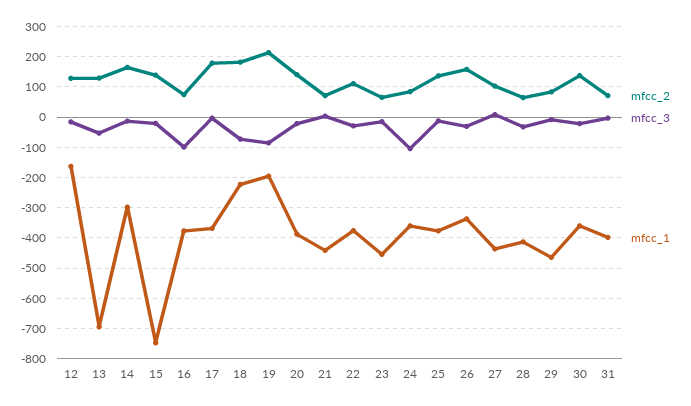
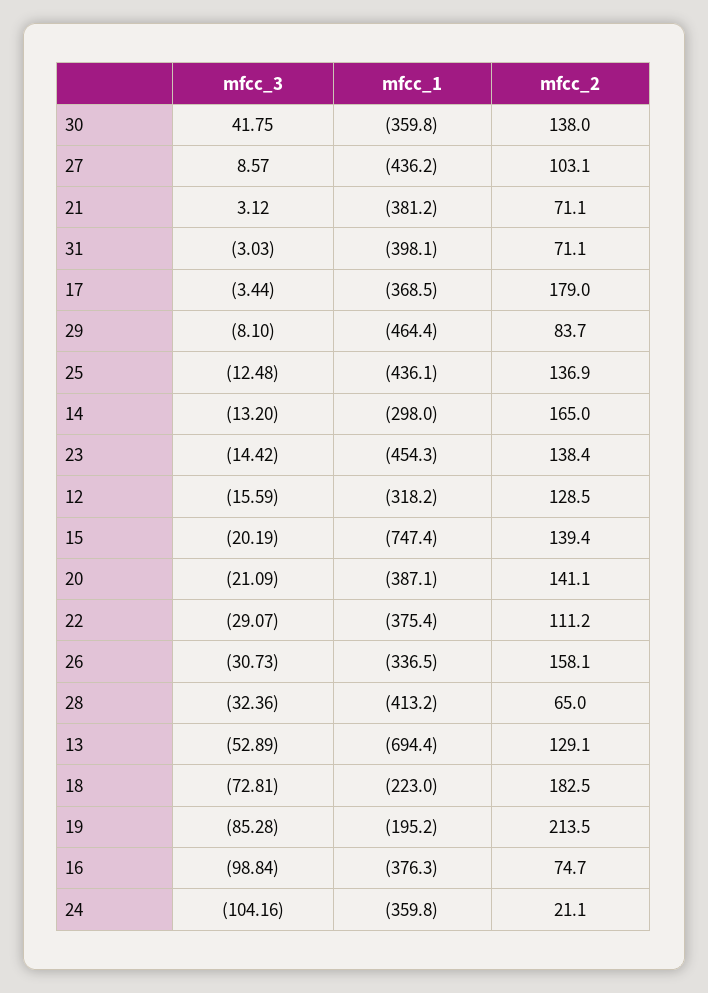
mfcc_1, 12: -160 -> -318.2
mfcc_1, 21: -440 -> -381.2
mfcc_2, 23: 60 -> 138.4
mfcc_2, 24: 80 -> 21.1
mfcc_1, 25: -380 -> -436.1
mfcc_3, 30: -20 -> 41.75

